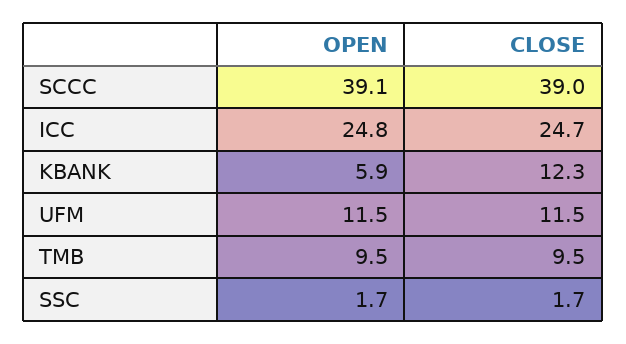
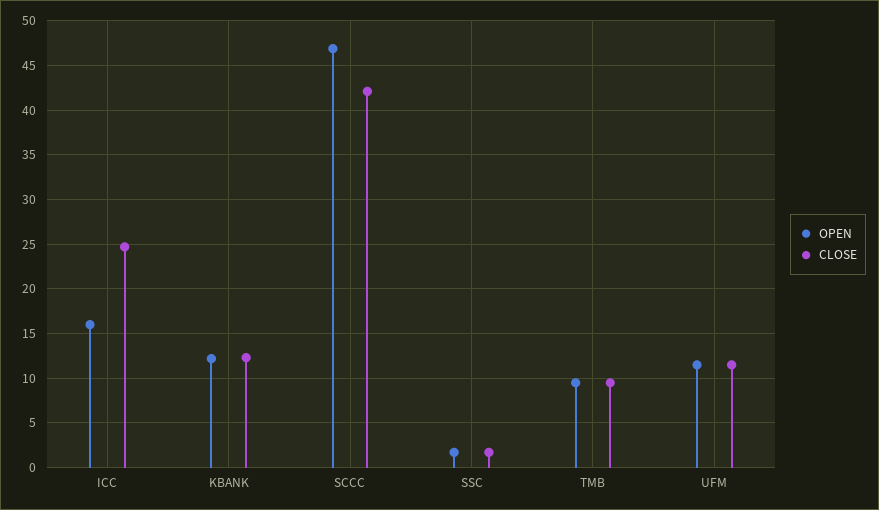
OPEN, SCCC: 39.1 -> 47
CLOSE, SCCC: 39 -> 42
OPEN, ICC: 24.8 -> 16
OPEN, KBANK: 5.9 -> 12

